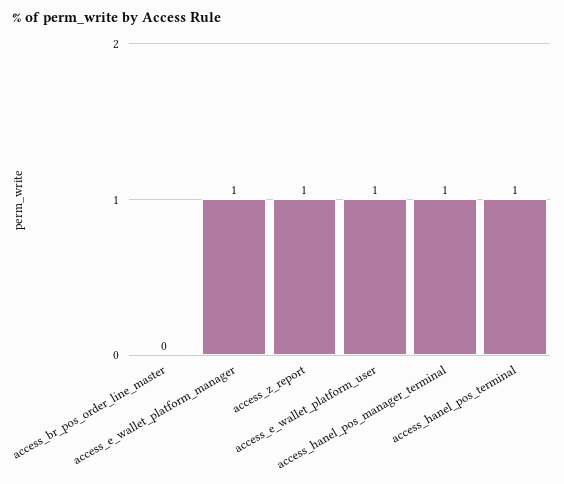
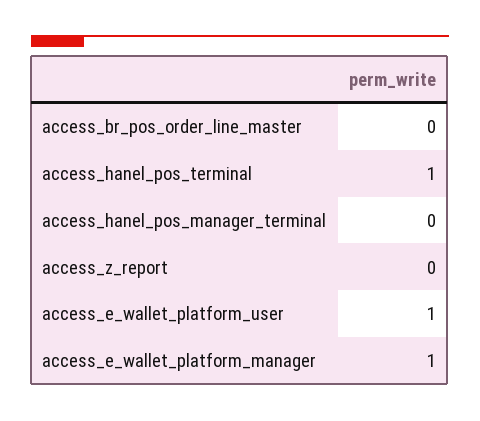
access_z_report: 1 -> 0
access_hanel_pos_manager_terminal: 1 -> 0

